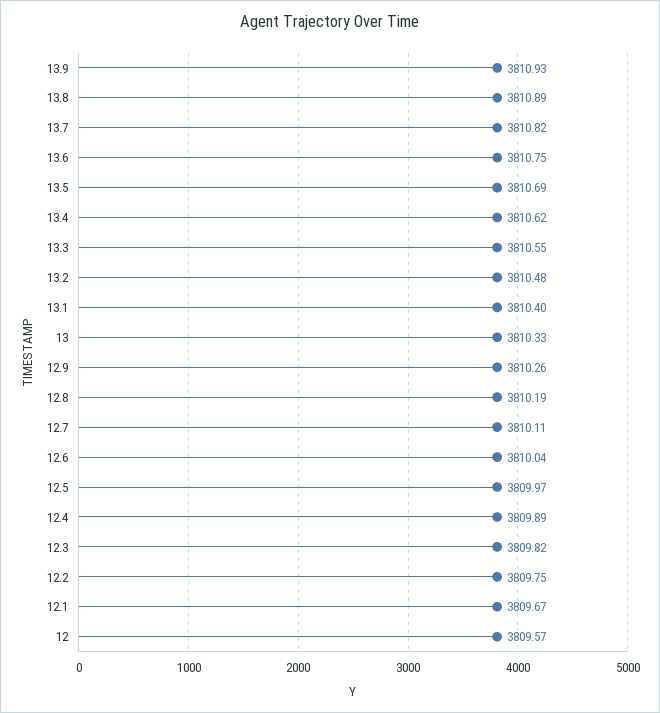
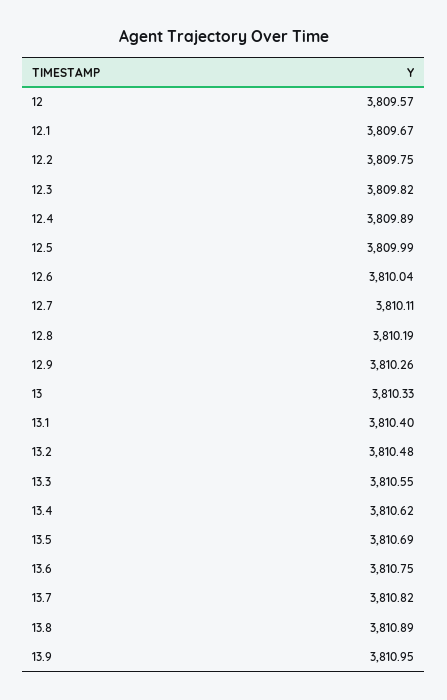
13.9: 3810.93 -> 3810.95
12.5: 3809.97 -> 3809.99

